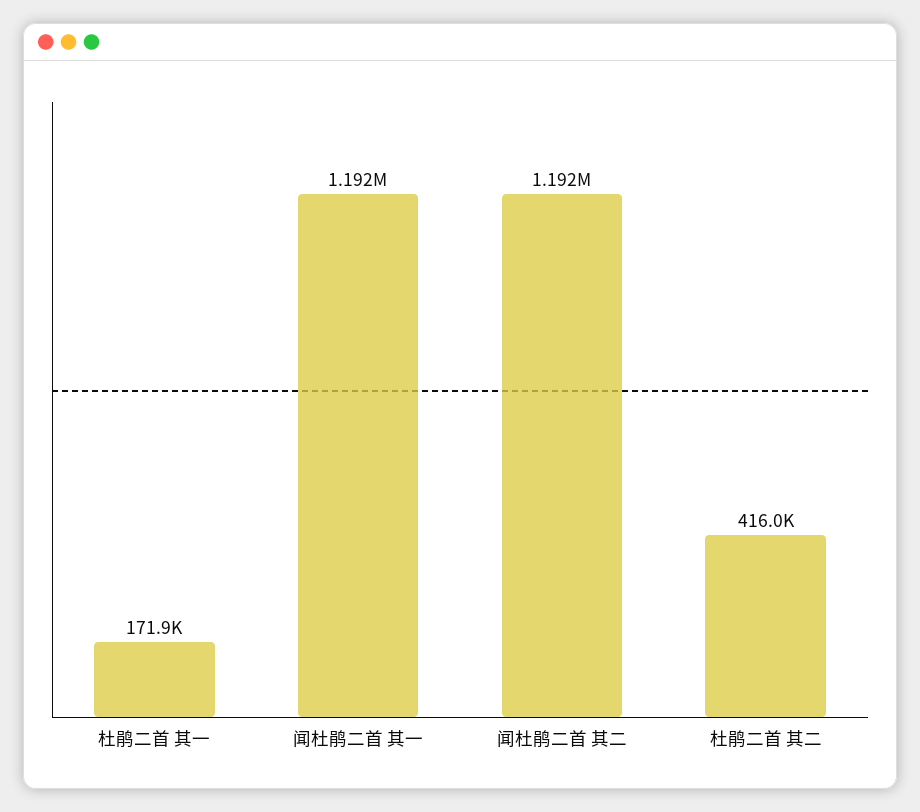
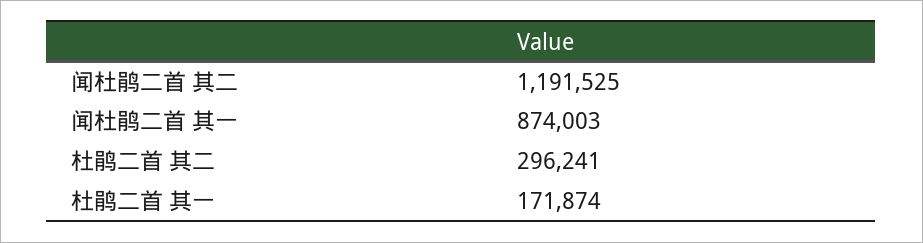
闻杜鹃二首 其一: 1192000 -> 874003
杜鹃二首 其二: 416000 -> 296241

